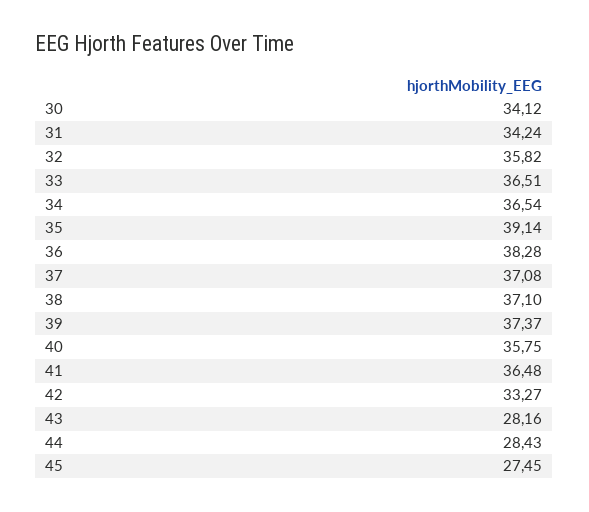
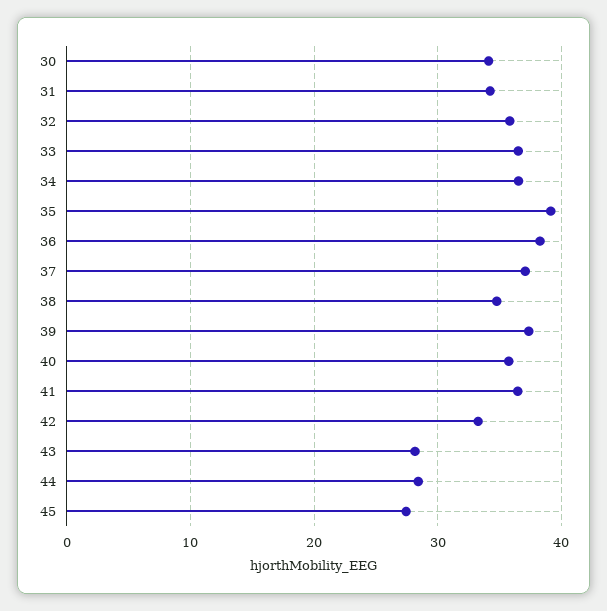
38: 37.1 -> 35

